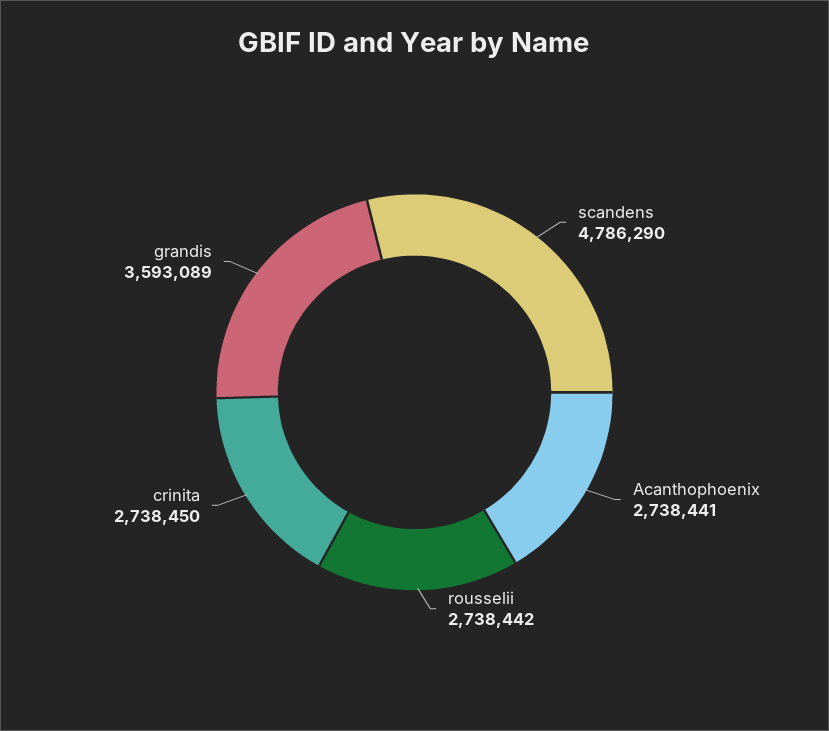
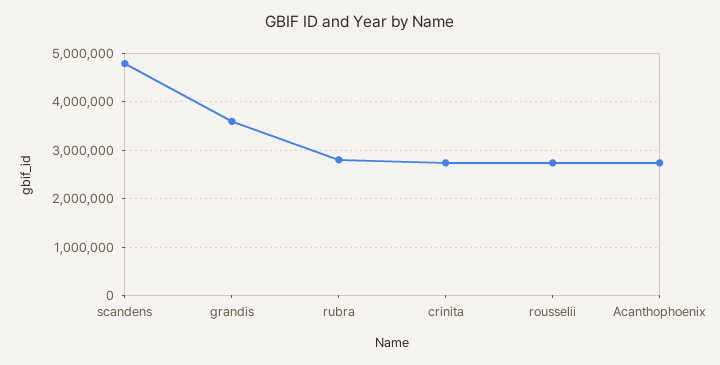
rubra: none -> 2800000

